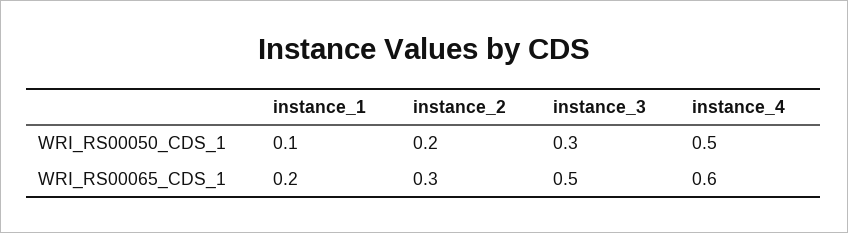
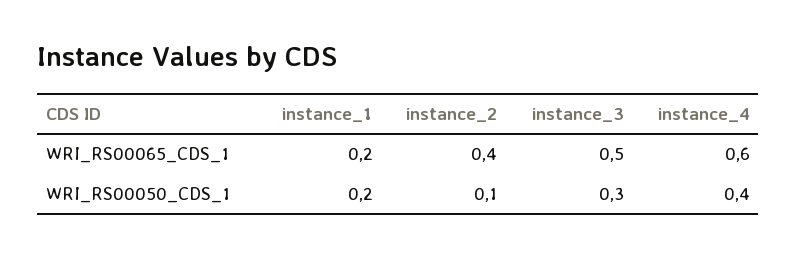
instance_1, WRI_RS00050_CDS_1: 0.1 -> 0.2
instance_2, WRI_RS00050_CDS_1: 0.2 -> 0.1
instance_4, WRI_RS00050_CDS_1: 0.5 -> 0.4
instance_2, WRI_RS00065_CDS_1: 0.3 -> 0.4

